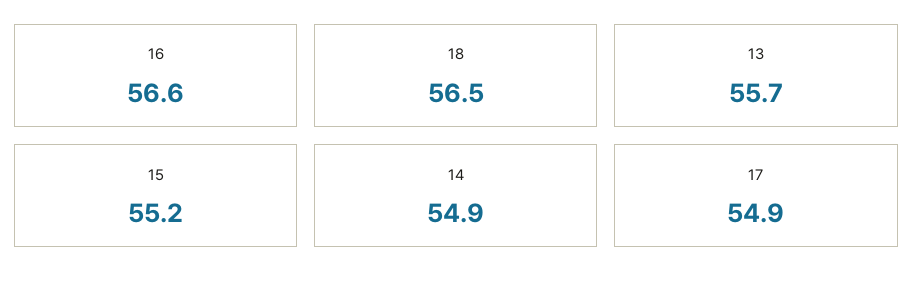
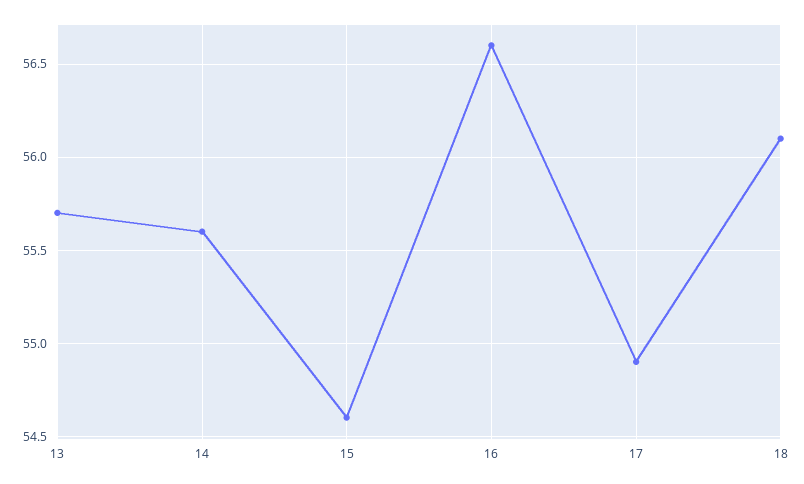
18: 56.5 -> 56.1
15: 55.2 -> 54.6
14: 54.9 -> 55.6

